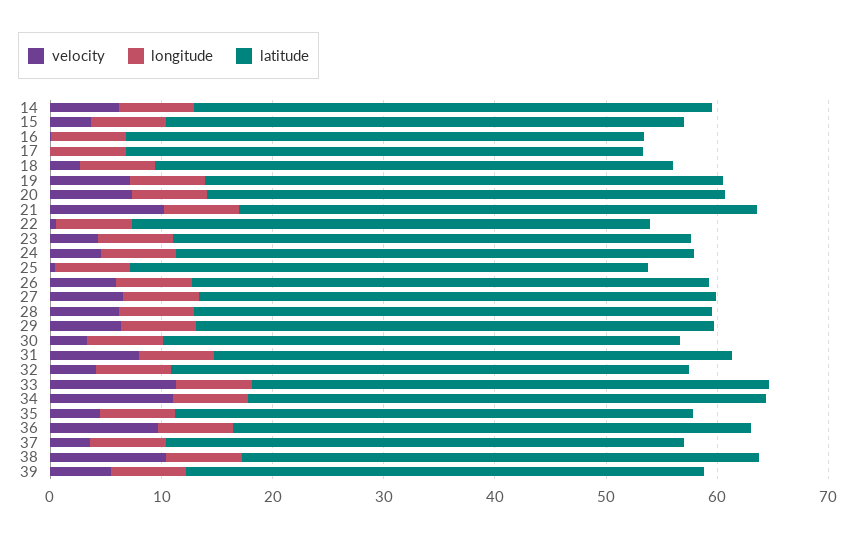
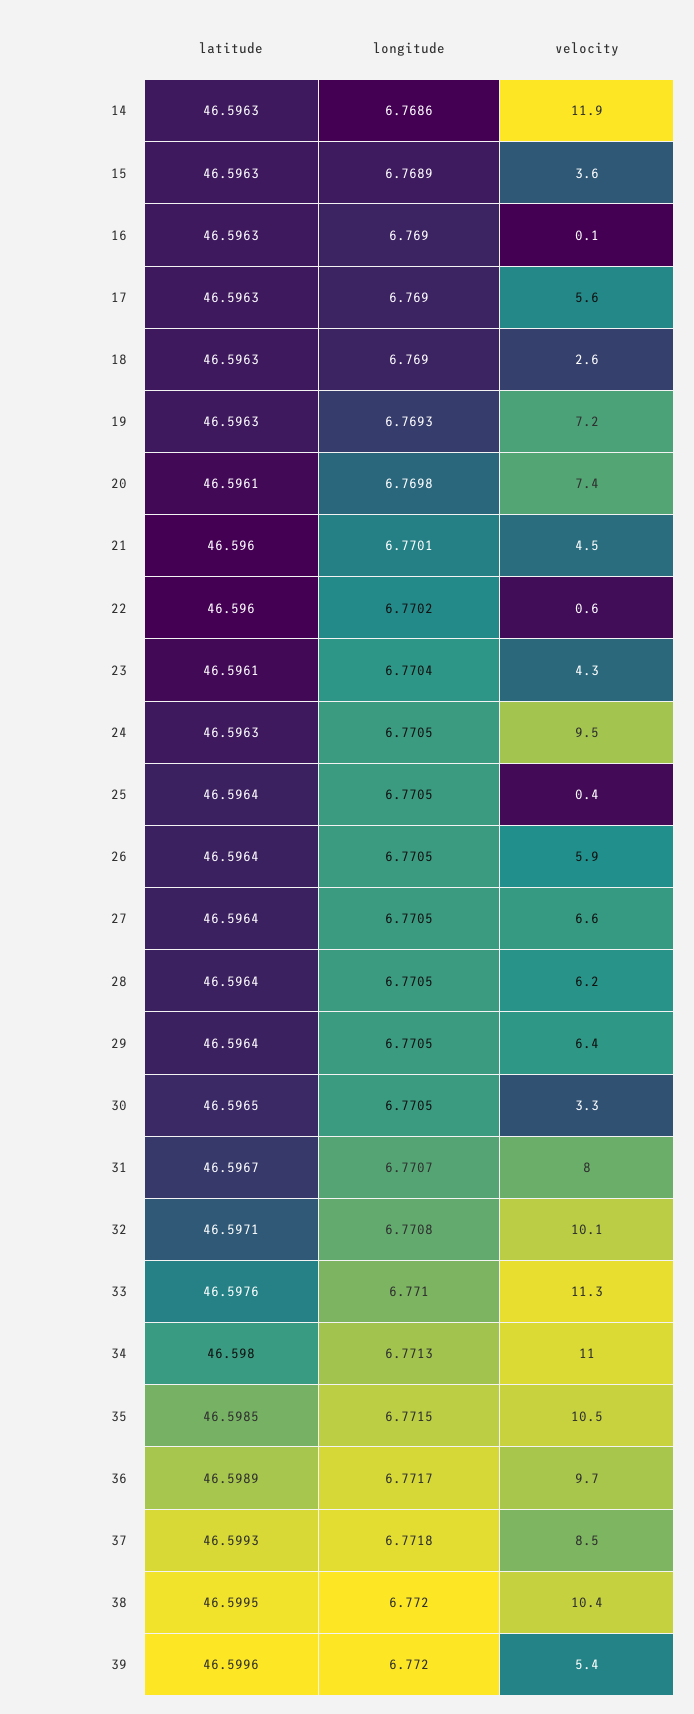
velocity, 14: 6 -> 11.9
velocity, 17: 0 -> 5.6
velocity, 21: 10 -> 4.5
velocity, 24: 4 -> 9.5
velocity, 32: 4 -> 10.1
velocity, 35: 4 -> 10.5
velocity, 37: 4 -> 8.5

